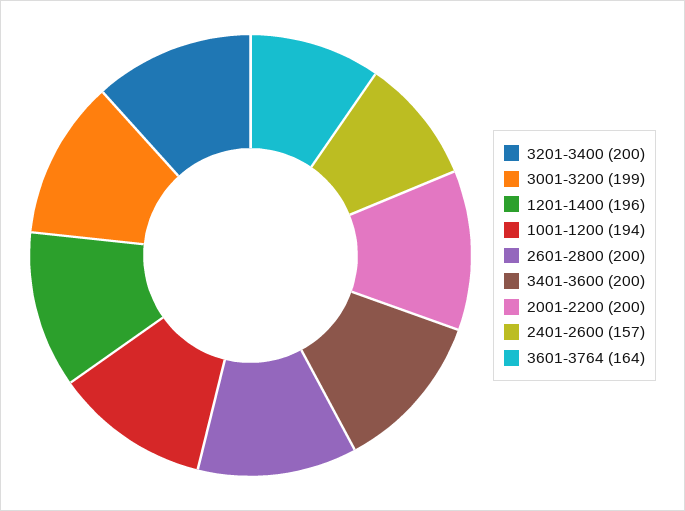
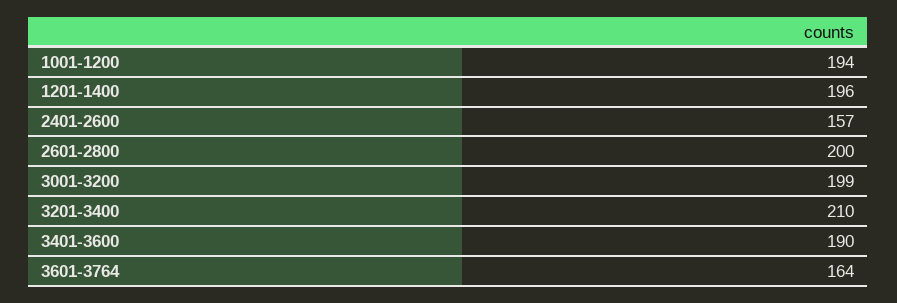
3201-3400: 200 -> 210
3401-3600: 200 -> 190
2001-2200: 200 -> none

